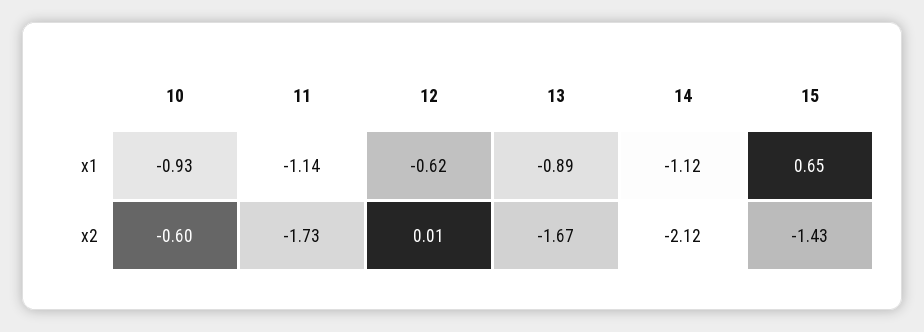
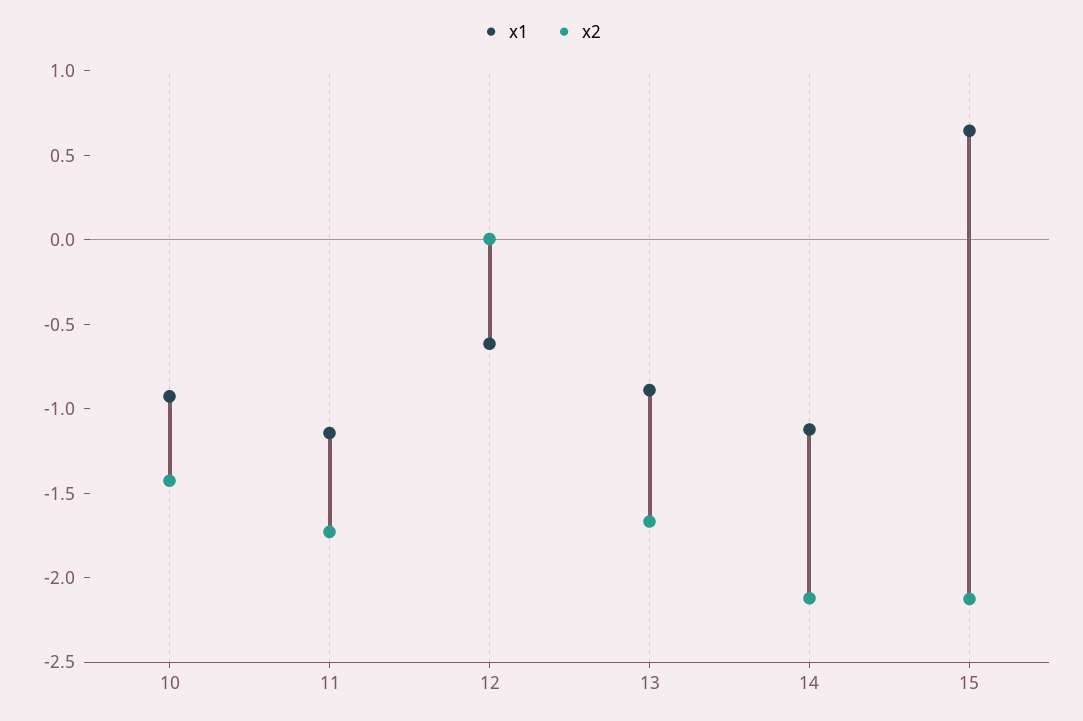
x2, 10: -0.6 -> -1.4
x2, 15: -1.43 -> -2.1

